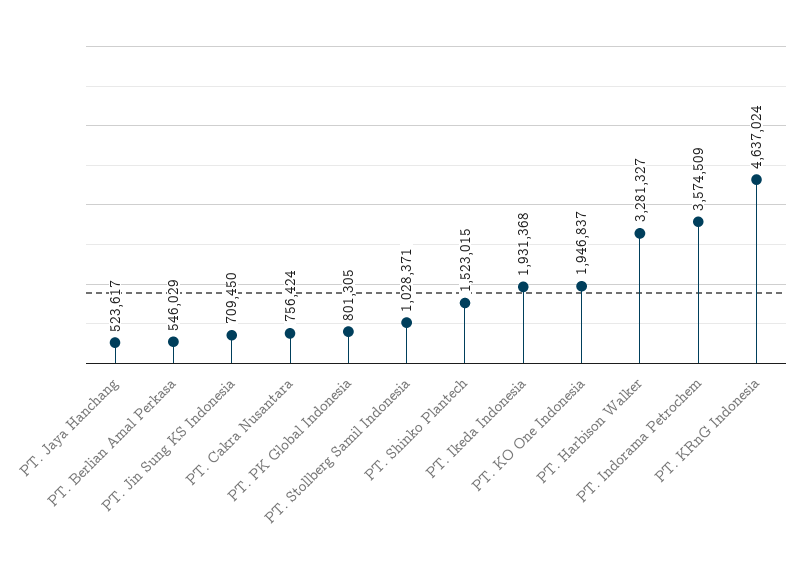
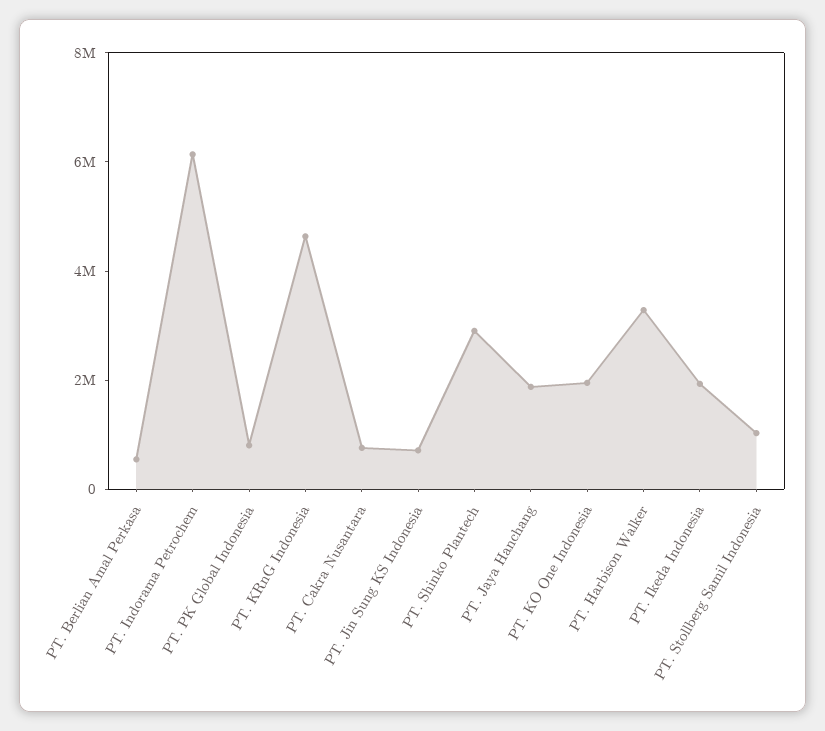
PT. Jaya Hanchang: 523617 -> 2000000
PT. Shinko Plantech: 1523015 -> 3000000
PT. Indorama Petrochem: 3574509 -> 6000000

